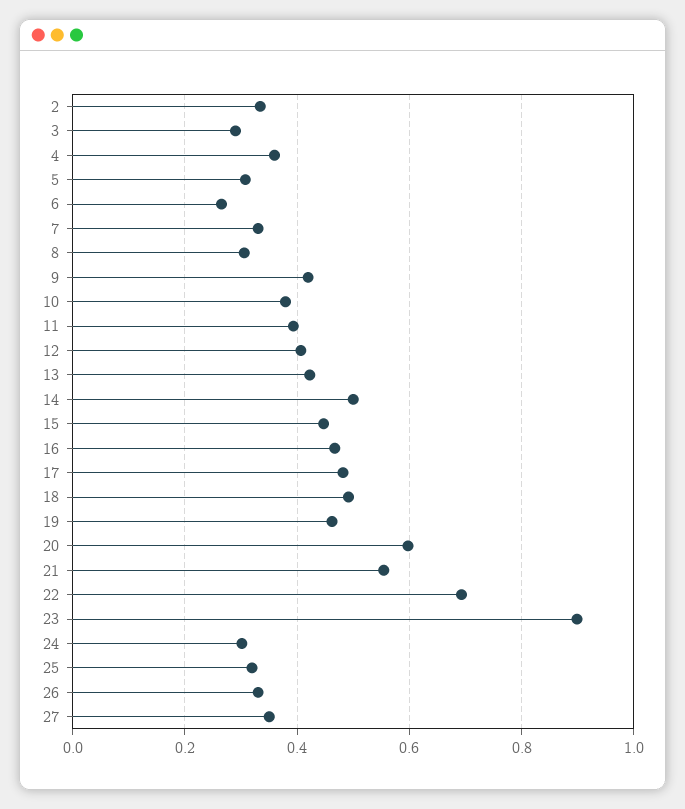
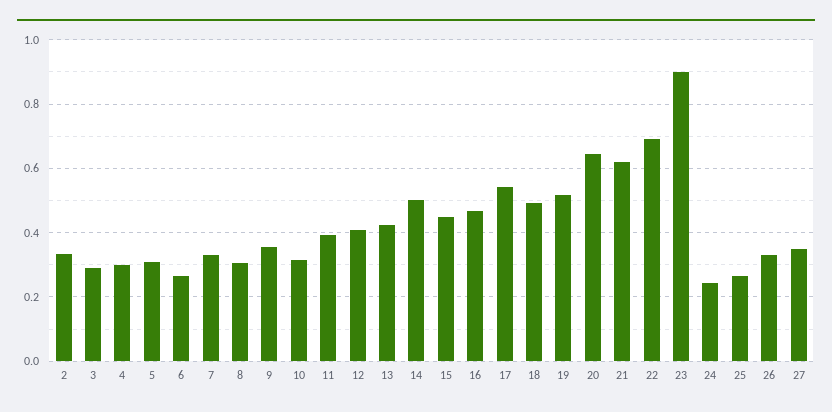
4: 0.36 -> 0.3
9: 0.42 -> 0.36
10: 0.38 -> 0.32
17: 0.48 -> 0.54
19: 0.46 -> 0.52
20: 0.6 -> 0.64
21: 0.56 -> 0.62
24: 0.3 -> 0.24
25: 0.32 -> 0.26

